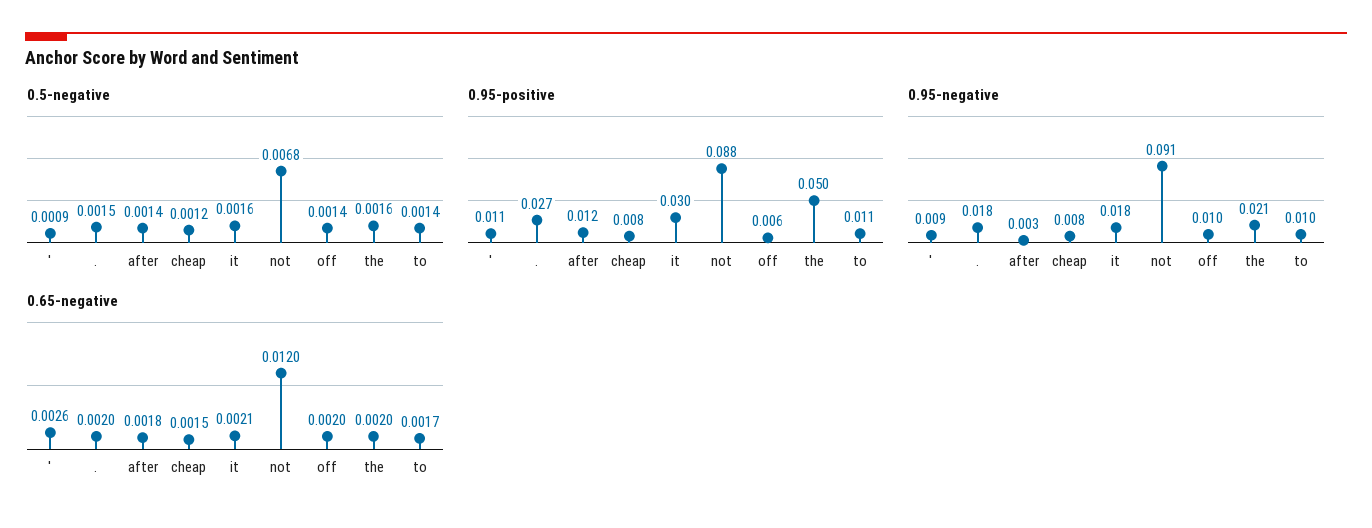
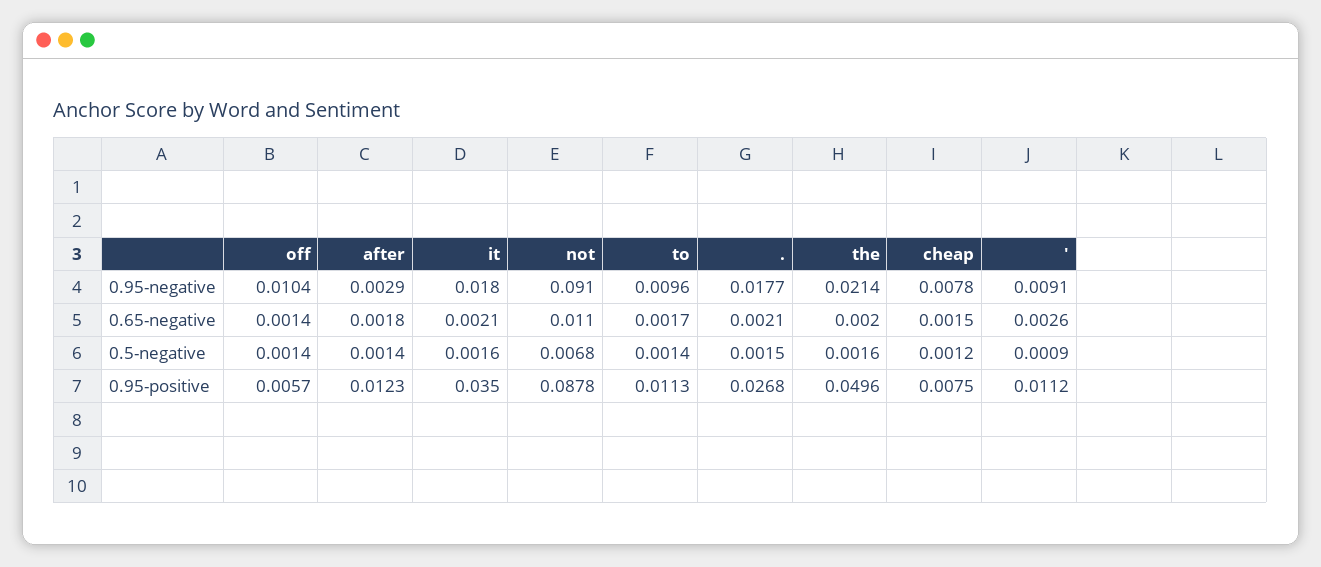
0.95-positive, it: 0.03 -> 0.035
0.65-negative, .: 0.002 -> 0.0021
0.65-negative, not: 0.012 -> 0.011
0.65-negative, off: 0.002 -> 0.0014

